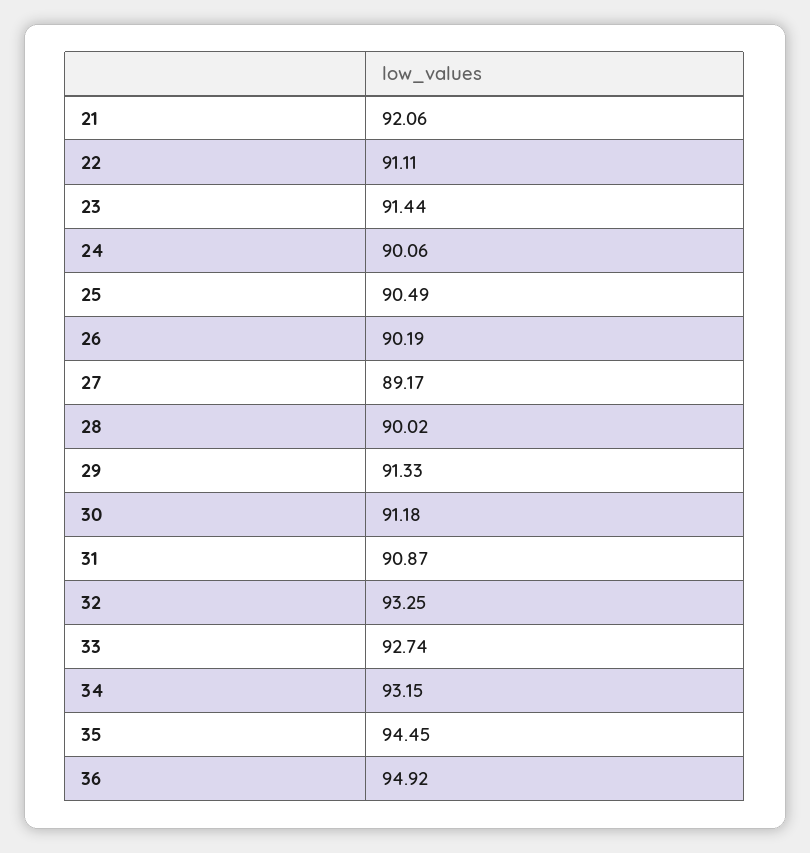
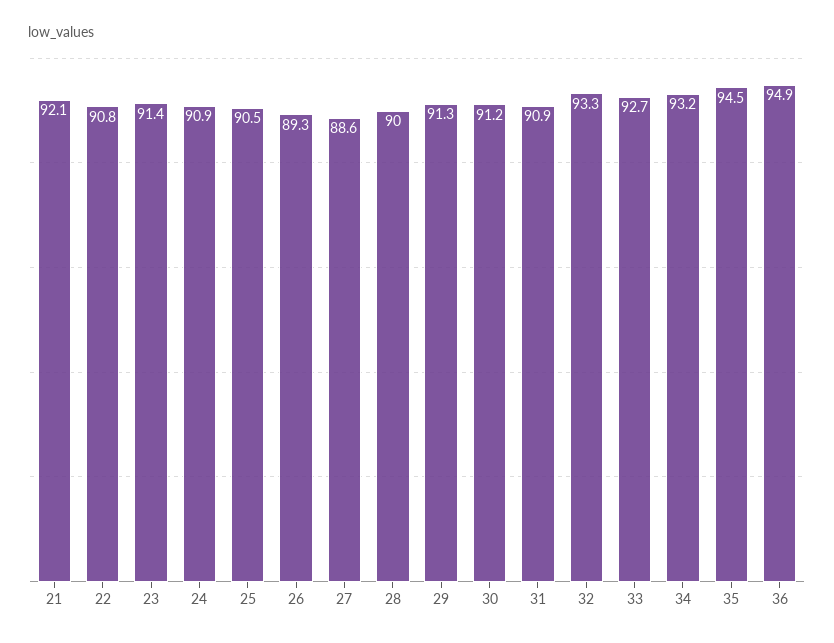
22: 91.11 -> 90.8
24: 90.06 -> 90.9
26: 90.19 -> 89.3
27: 89.17 -> 88.6

